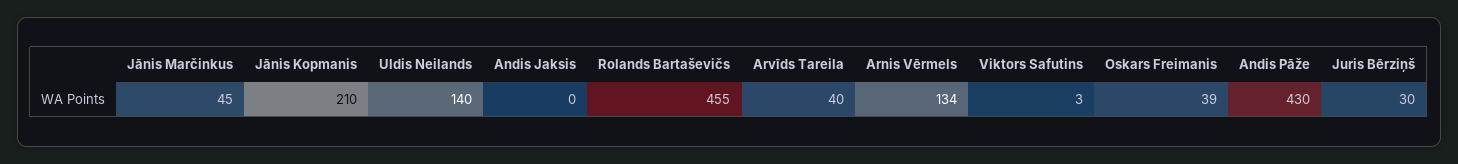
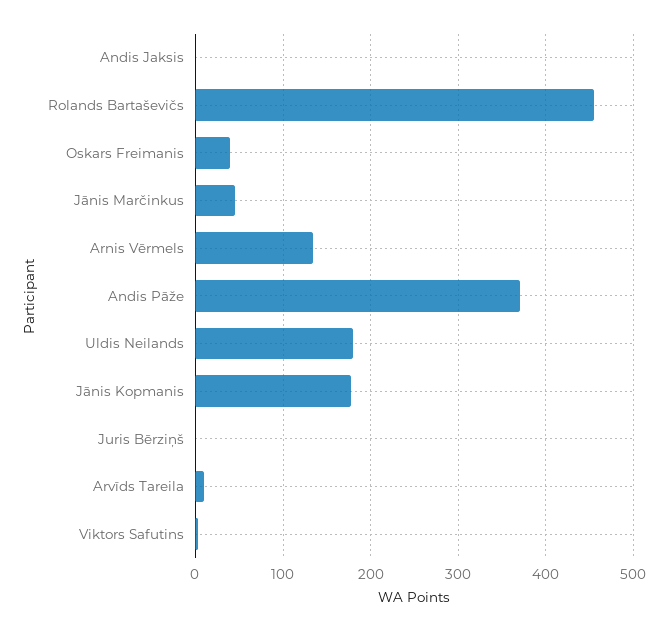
Jānis Kopmanis: 210 -> 180
Uldis Neilands: 140 -> 180
Arvīds Tareila: 40 -> 10
Andis Pāže: 430 -> 370
Juris Bērziņš: 30 -> 0

